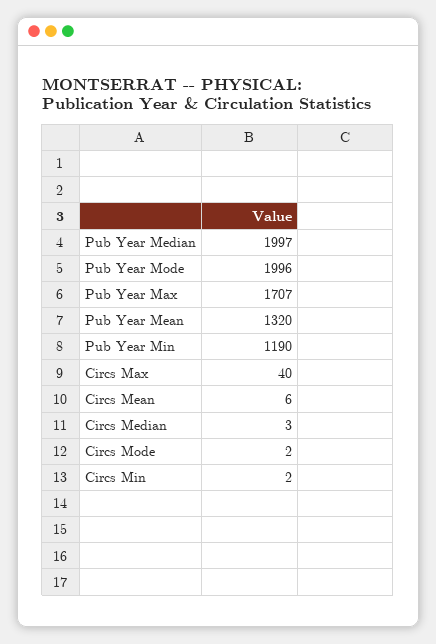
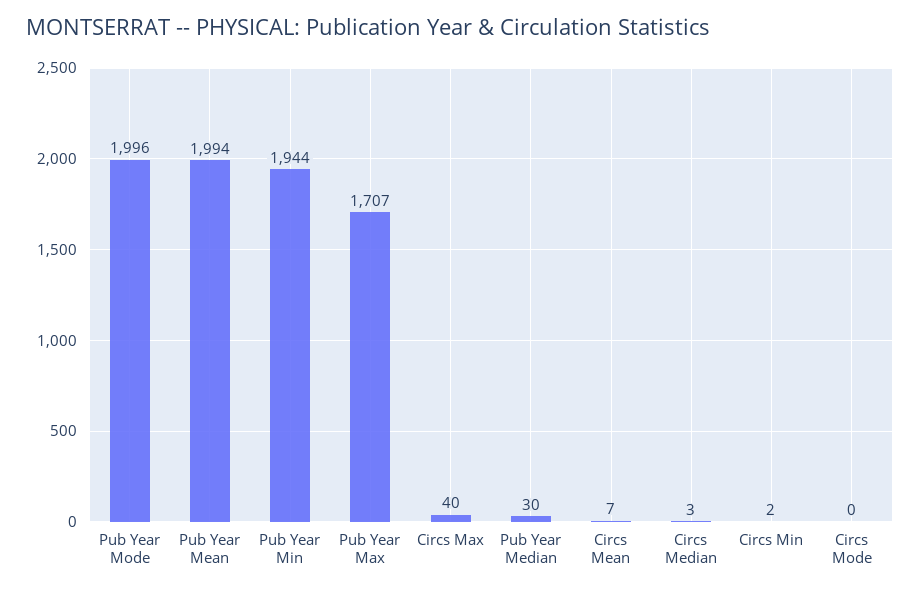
Pub Year Median: 1997 -> 30
Pub Year Mean: 1320 -> 1994
Pub Year Min: 1190 -> 1944
Circs Mean: 6 -> 7
Circs Mode: 2 -> 0

